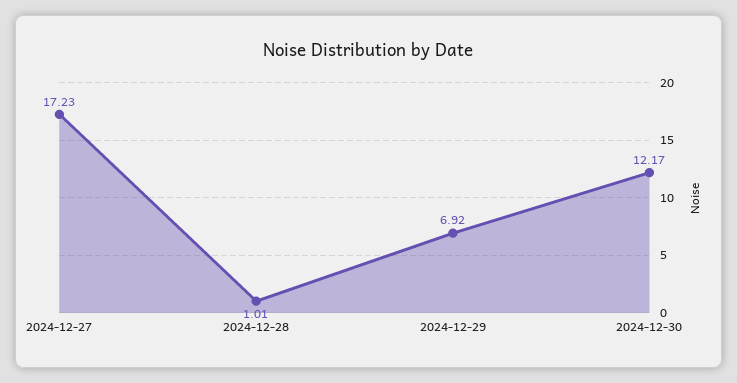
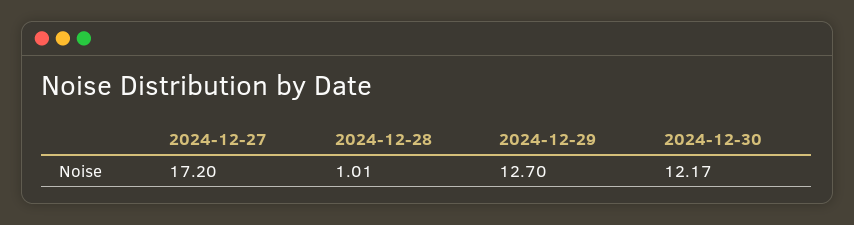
2024-12-27: 17.23 -> 17.2
2024-12-29: 6.92 -> 12.7

